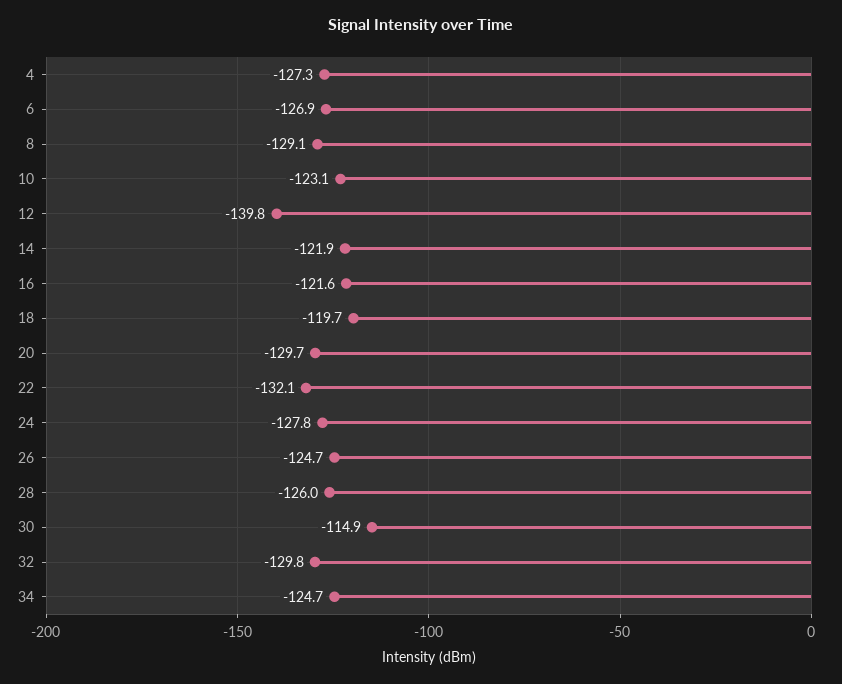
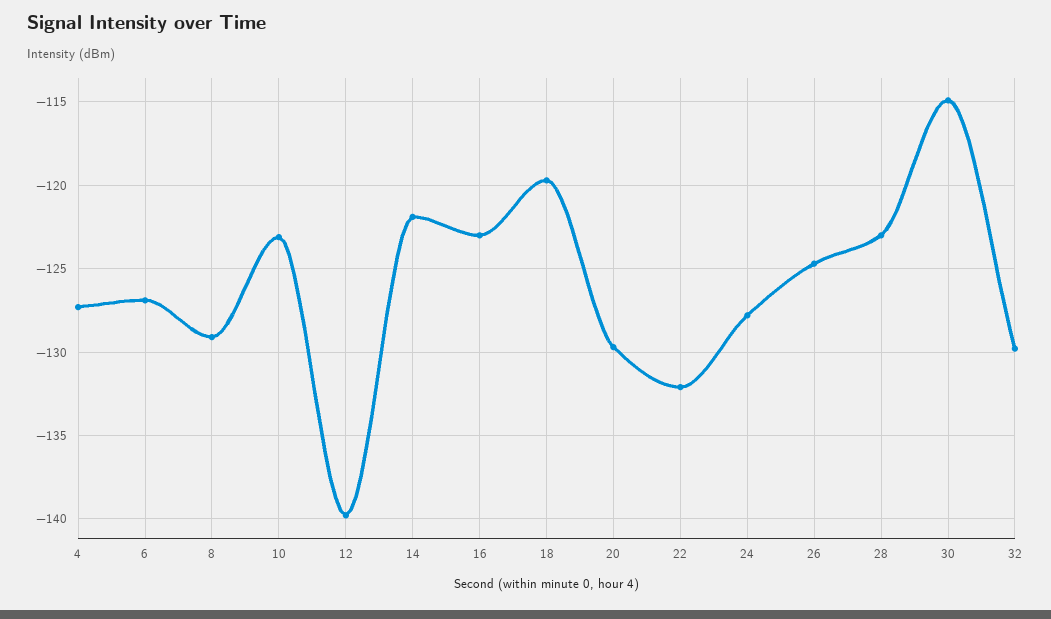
16: -121.6 -> -123
28: -126 -> -123
34: -124.7 -> none

